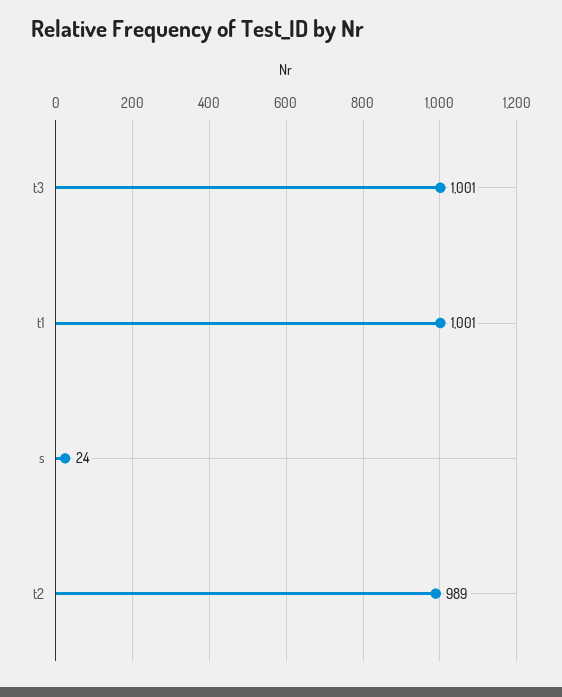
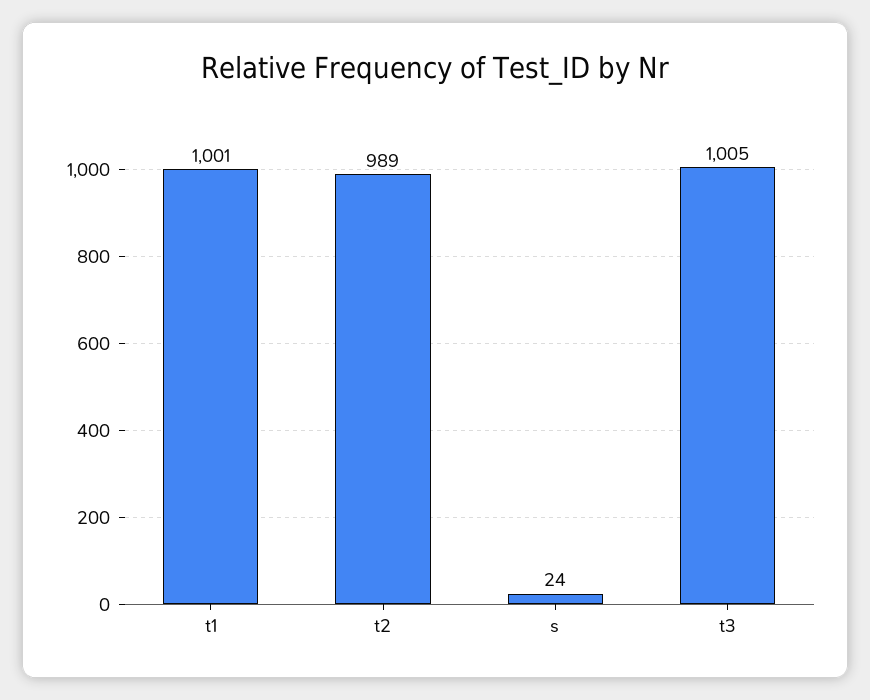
t3: 1001 -> 1005

